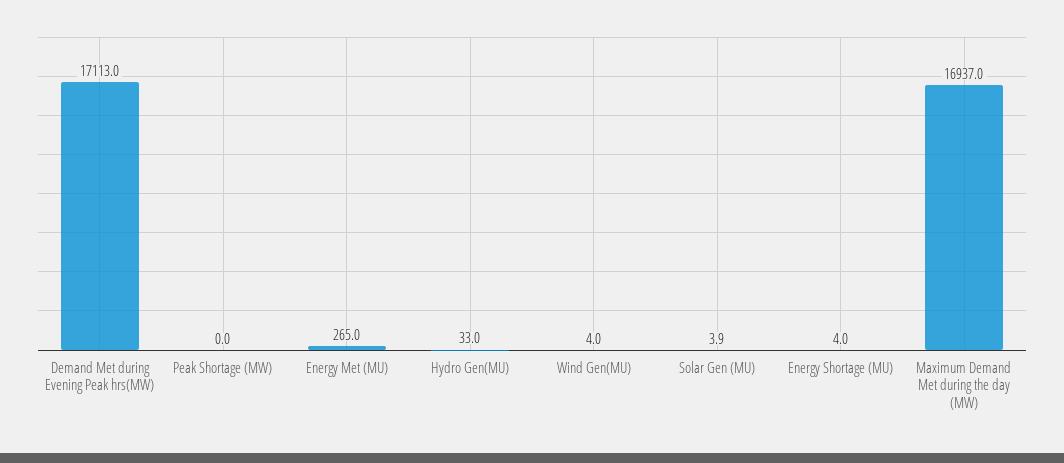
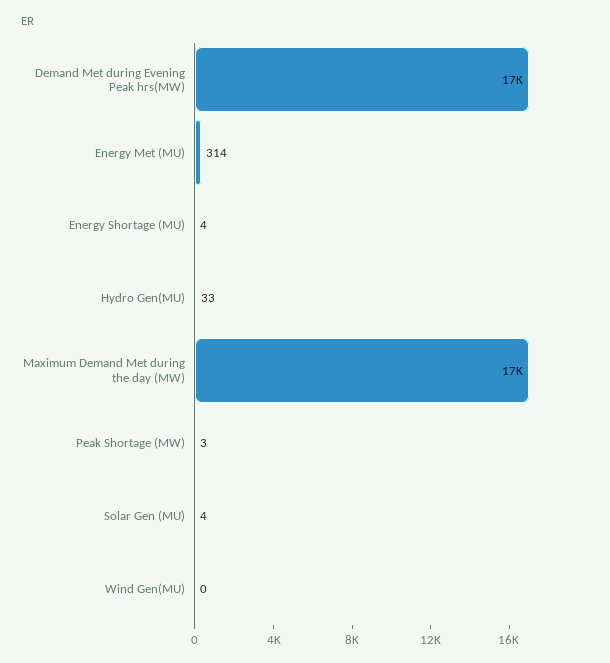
Peak Shortage (MW): 0 -> 3
Energy Met (MU): 265 -> 314
Wind Gen(MU): 4 -> 0

